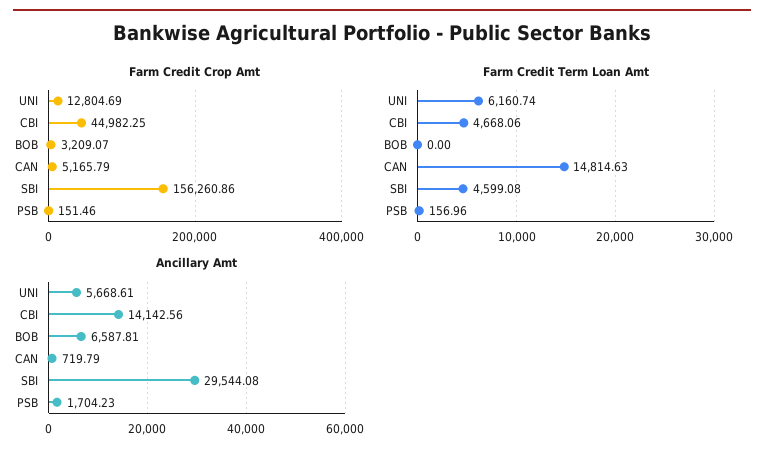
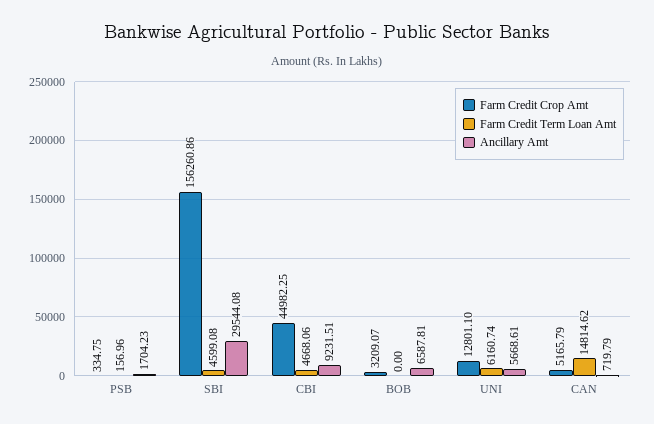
Farm Credit Crop Amt, UNI: 12804.69 -> 12801.1
Farm Credit Crop Amt, PSB: 151.46 -> 334.75
Farm Credit Term Loan Amt, CAN: 14814.63 -> 14814.62
Ancillary Amt, CBI: 14142.56 -> 9231.51

